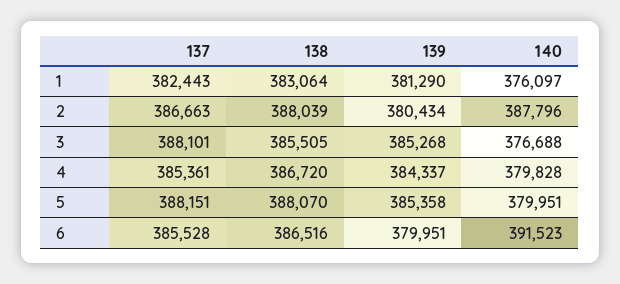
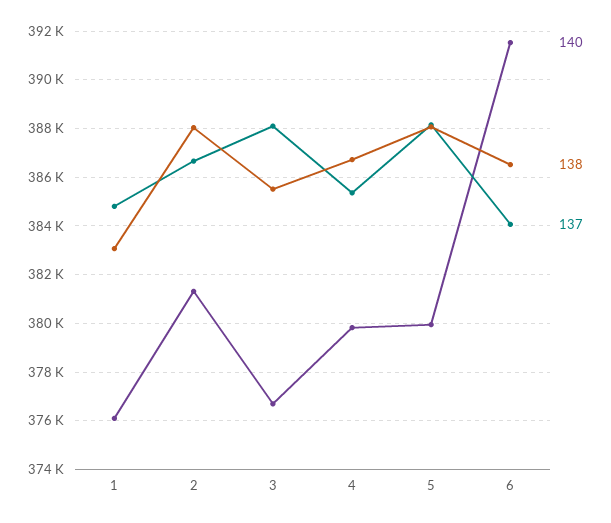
137, 1: 382443 -> 384750
139, 1: 381290 -> none
139, 2: 380434 -> none
140, 2: 387796 -> 381250
139, 3: 385268 -> none
139, 4: 384337 -> none
139, 5: 385358 -> none
137, 6: 385528 -> 384000
139, 6: 379951 -> none

